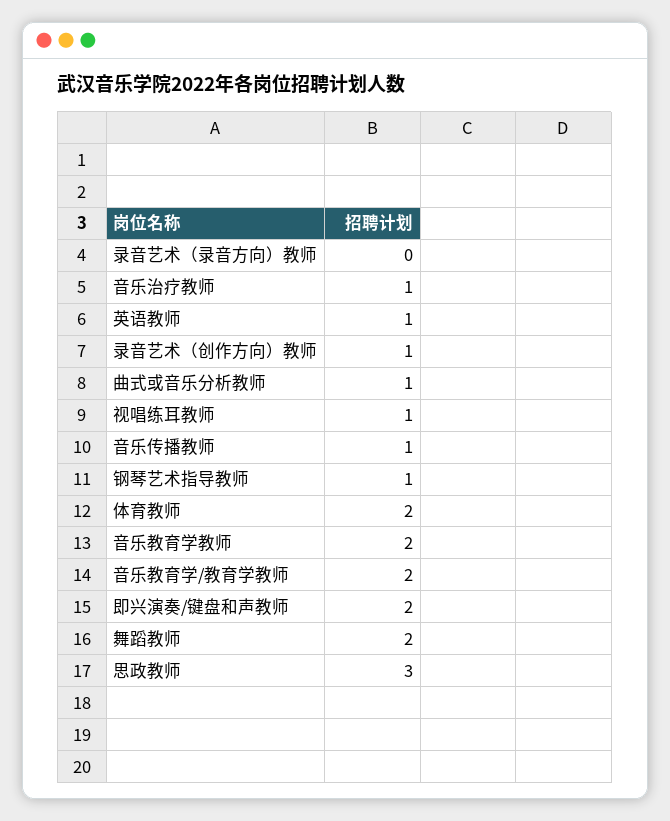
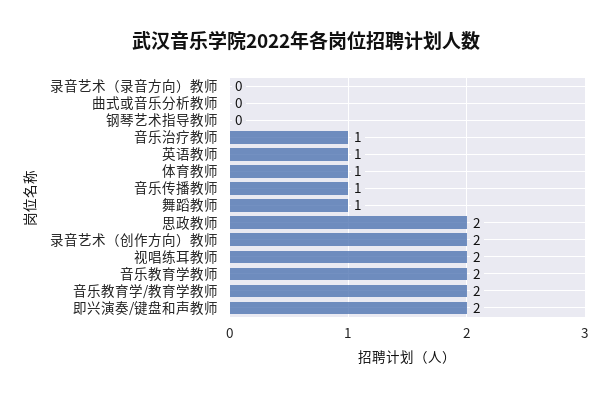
录音艺术（创作方向）教师: 1 -> 2
曲式或音乐分析教师: 1 -> 0
视唱练耳教师: 1 -> 2
钢琴艺术指导教师: 1 -> 0
体育教师: 2 -> 1
舞蹈教师: 2 -> 1
思政教师: 3 -> 2

